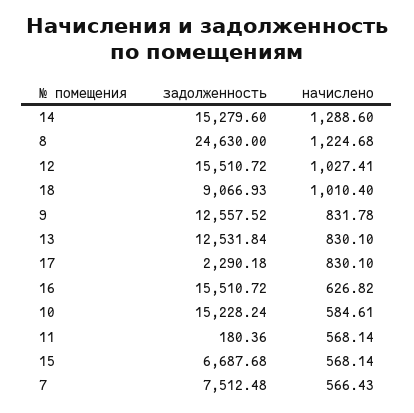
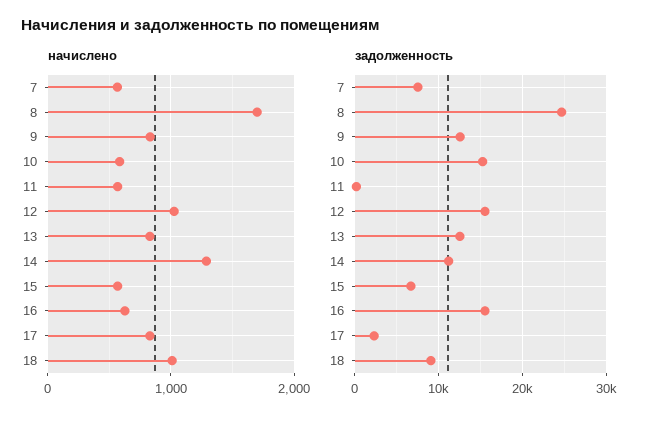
задолженность, 14: 15279.6 -> 11000
начислено, 8: 1224.68 -> 1700

